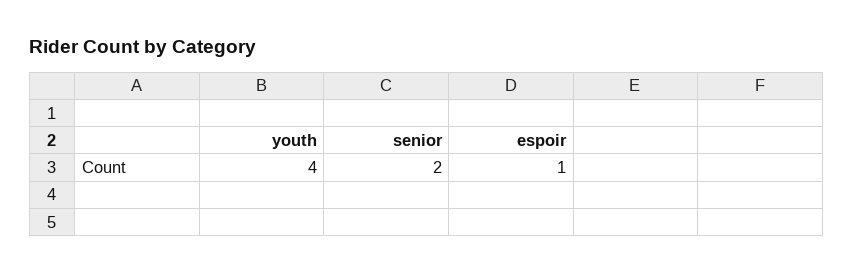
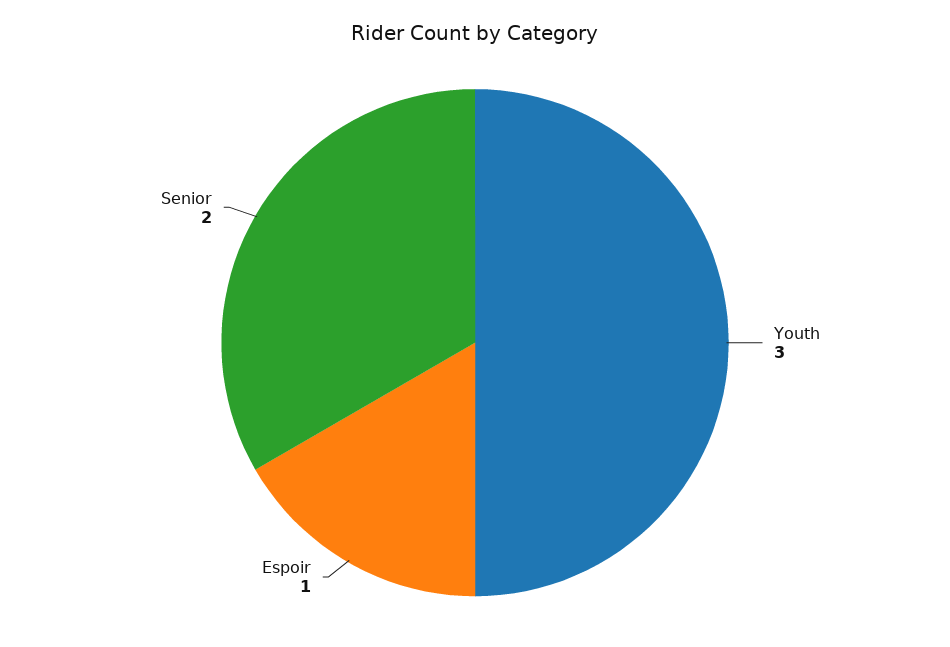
youth: 4 -> 3

